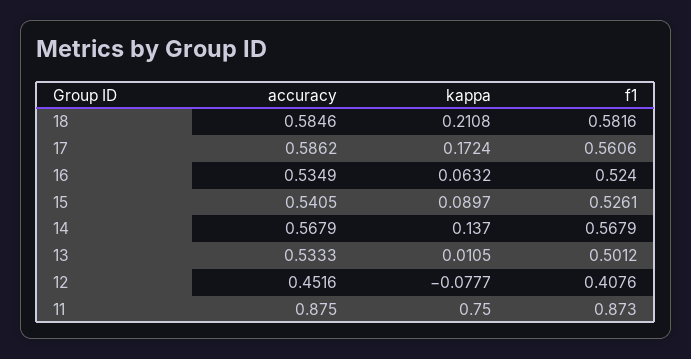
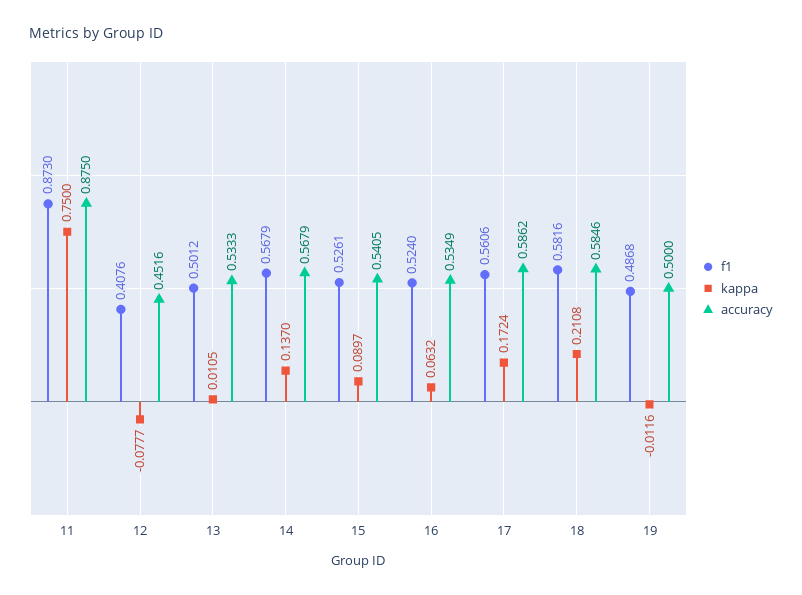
f1, 19: none -> 0.4868
kappa, 19: none -> -0.0116
accuracy, 19: none -> 0.5

